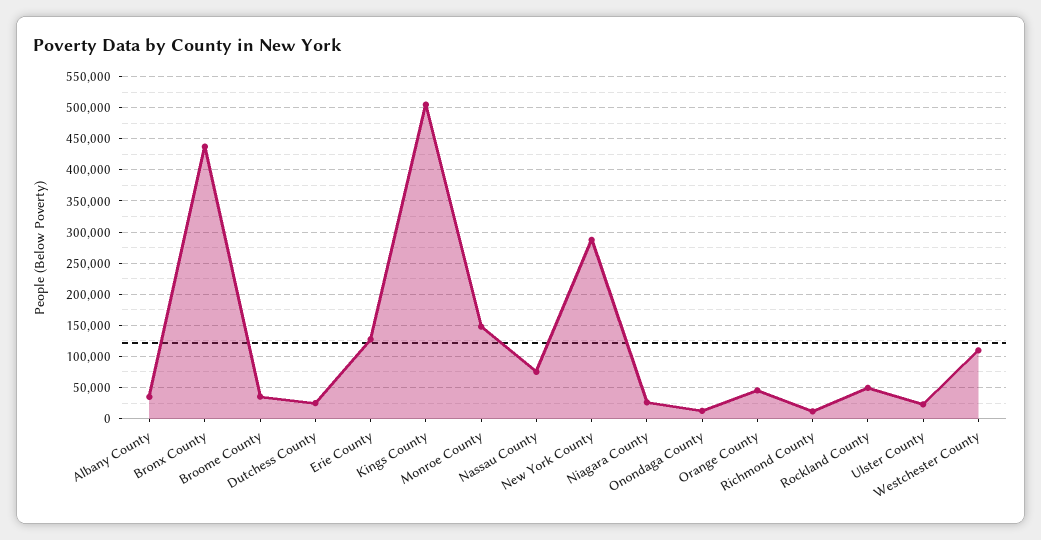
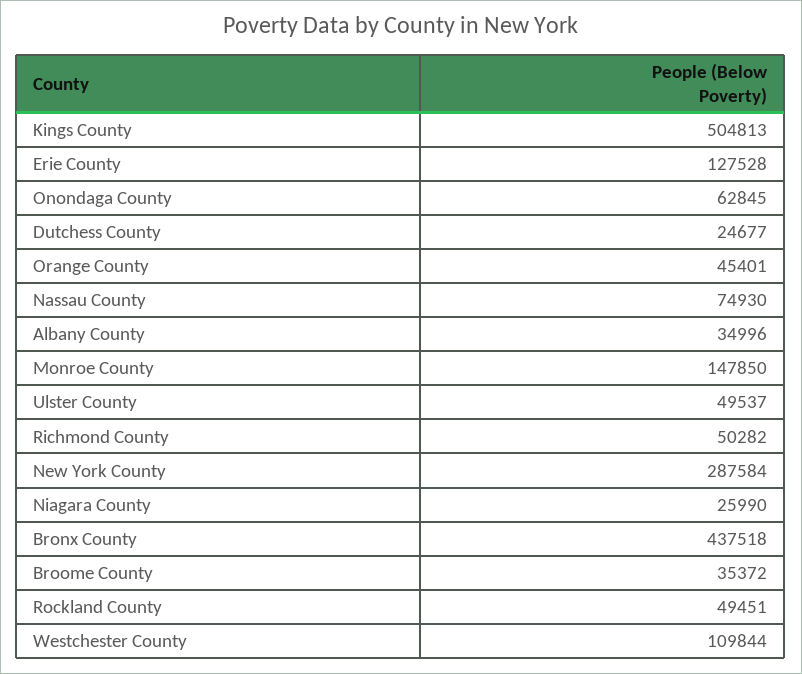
Onondaga County: 10000 -> 62845
Richmond County: 10000 -> 50282
Ulster County: 20000 -> 49537

